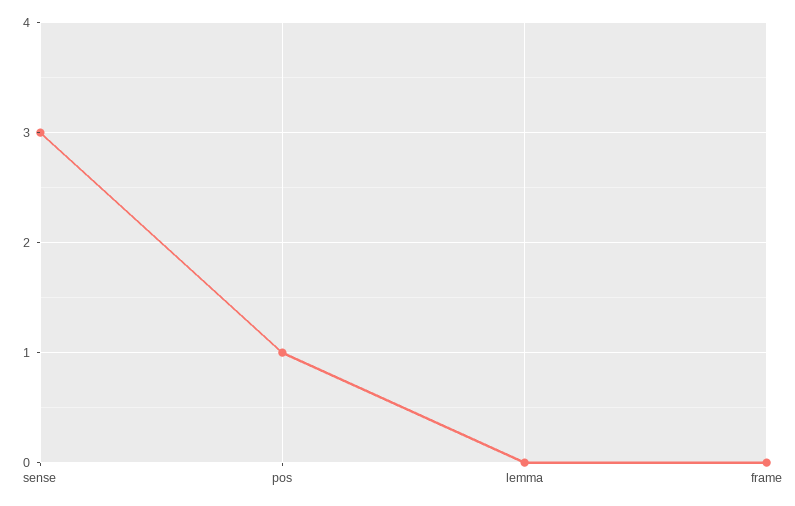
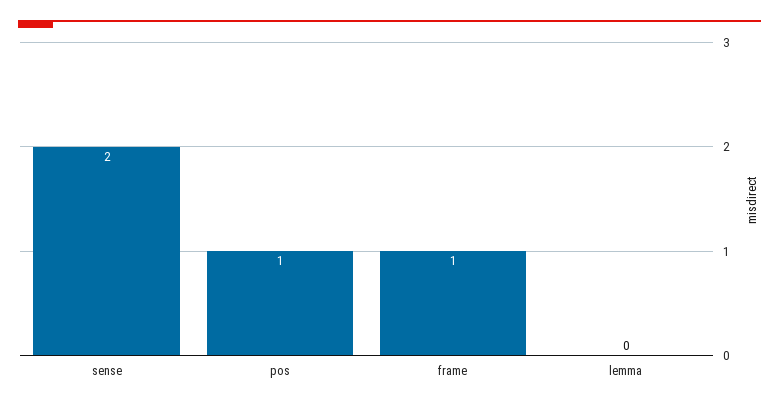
sense: 3 -> 2
frame: 0 -> 1

